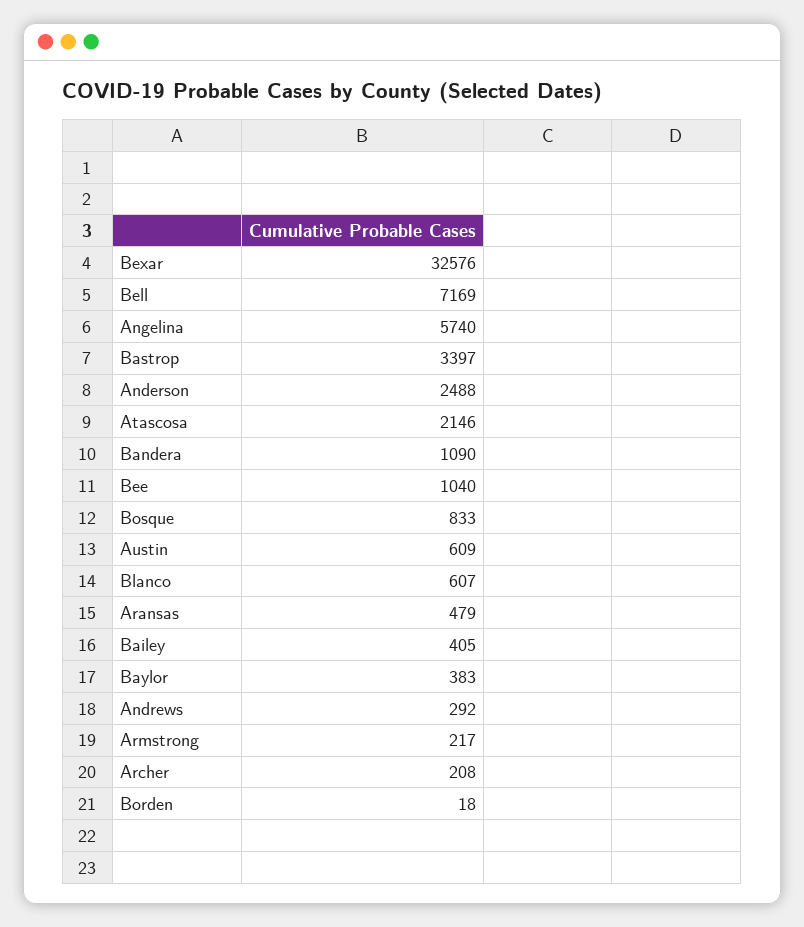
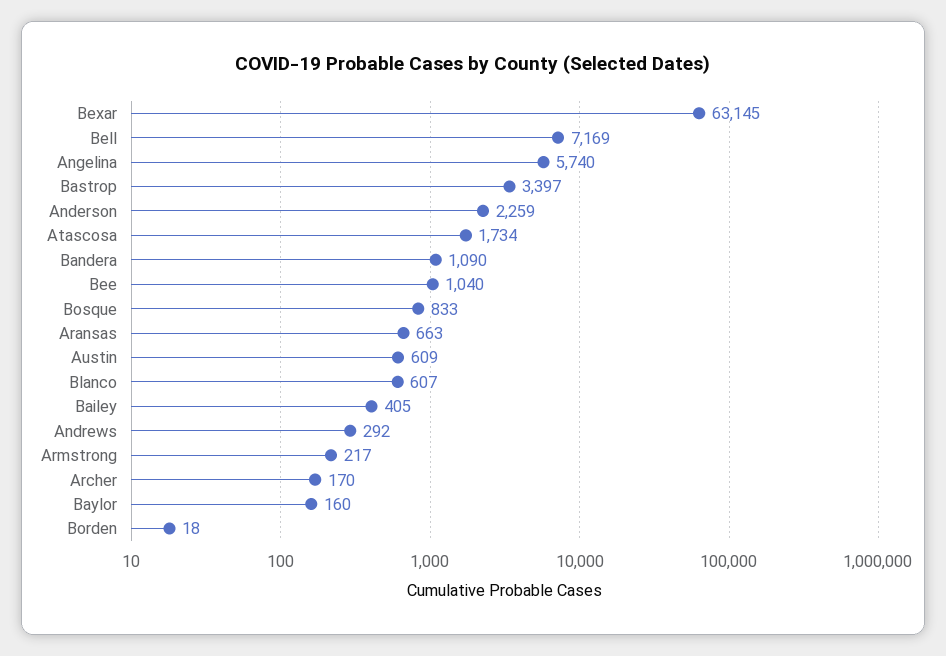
Bexar: 32576 -> 63145
Anderson: 2488 -> 2259
Atascosa: 2146 -> 1734
Aransas: 479 -> 663
Baylor: 383 -> 160
Archer: 208 -> 170

